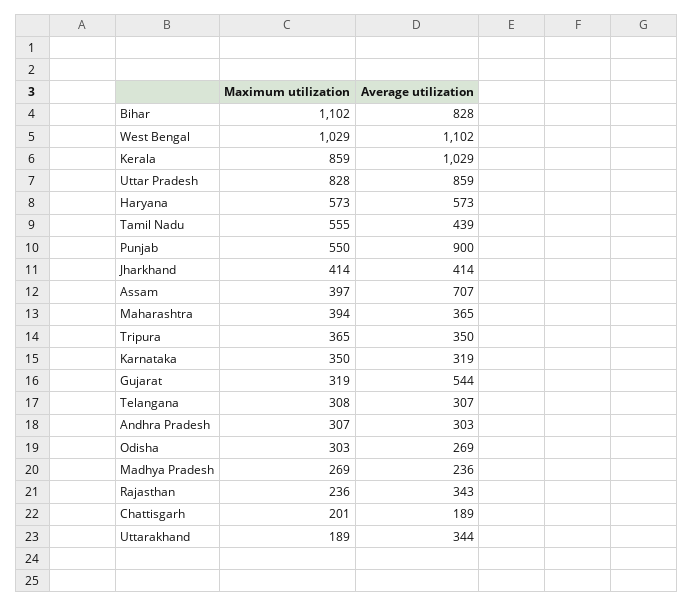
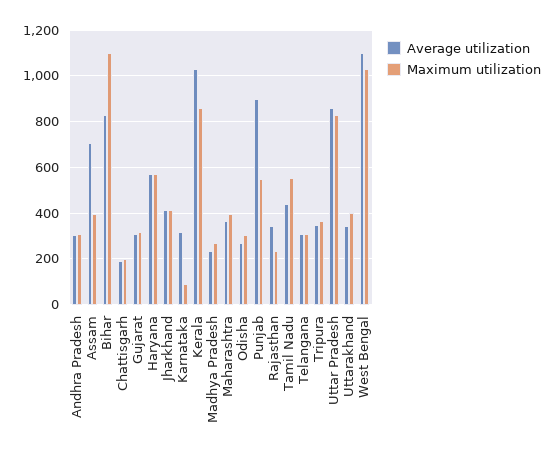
Maximum utilization, Karnataka: 350 -> 100
Average utilization, Gujarat: 544 -> 300
Maximum utilization, Uttarakhand: 189 -> 400

